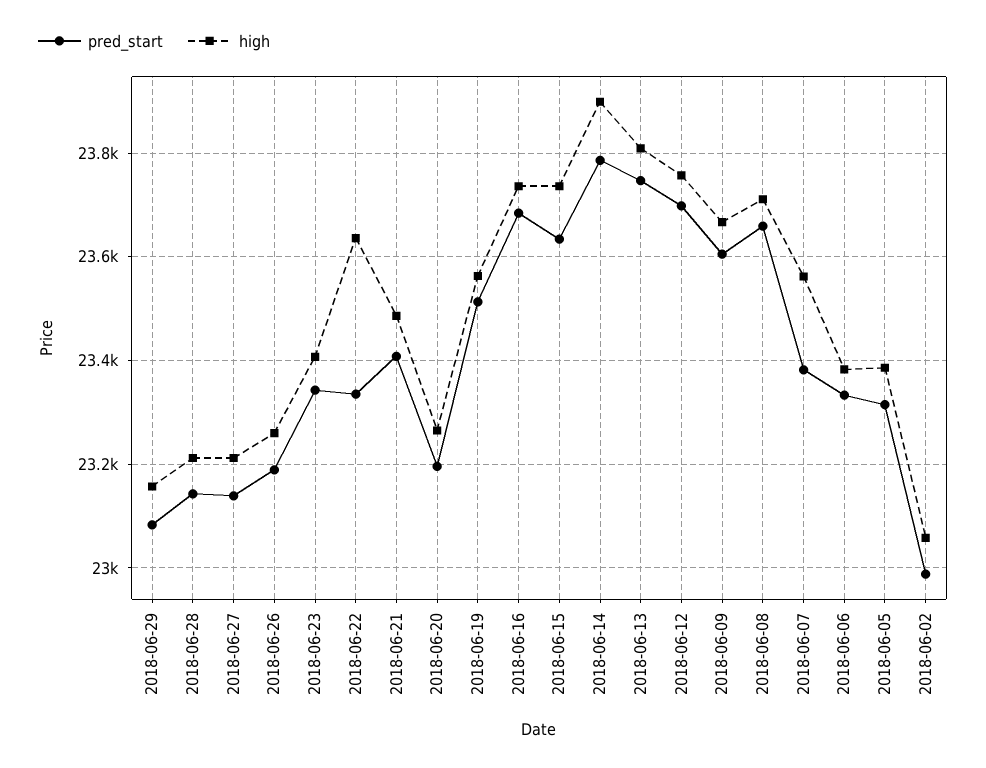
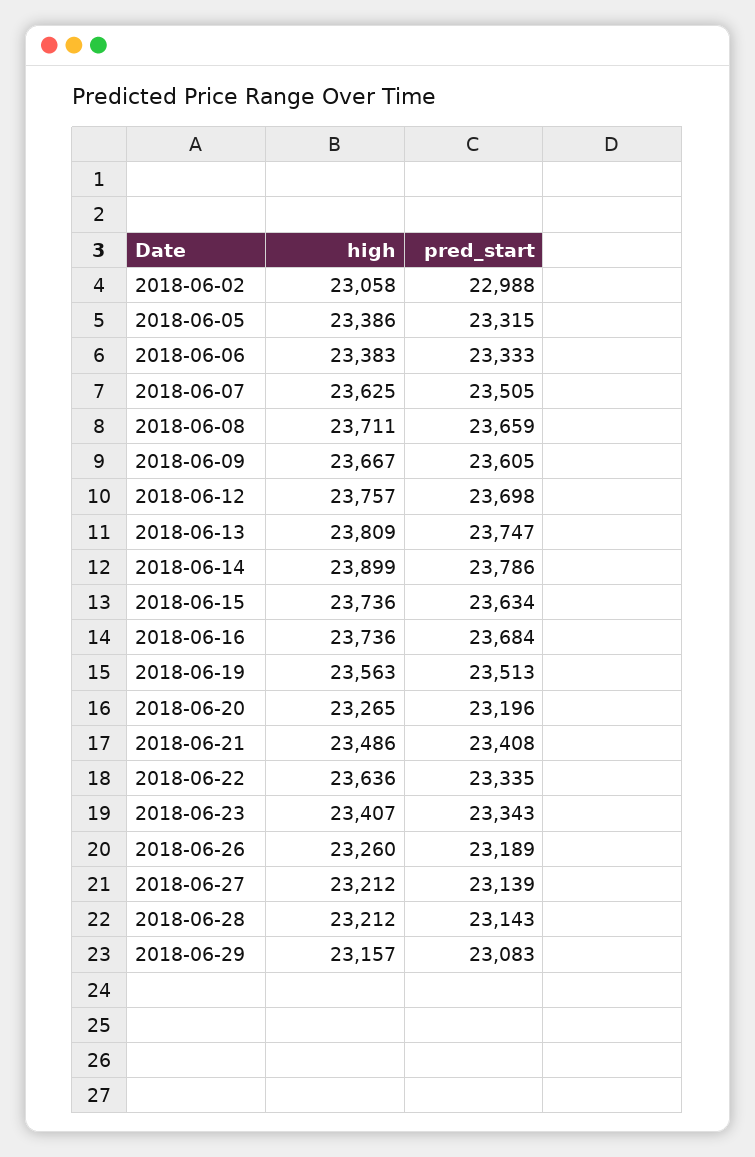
pred_start, 2018-06-07: 23380 -> 23505
high, 2018-06-07: 23560 -> 23625

